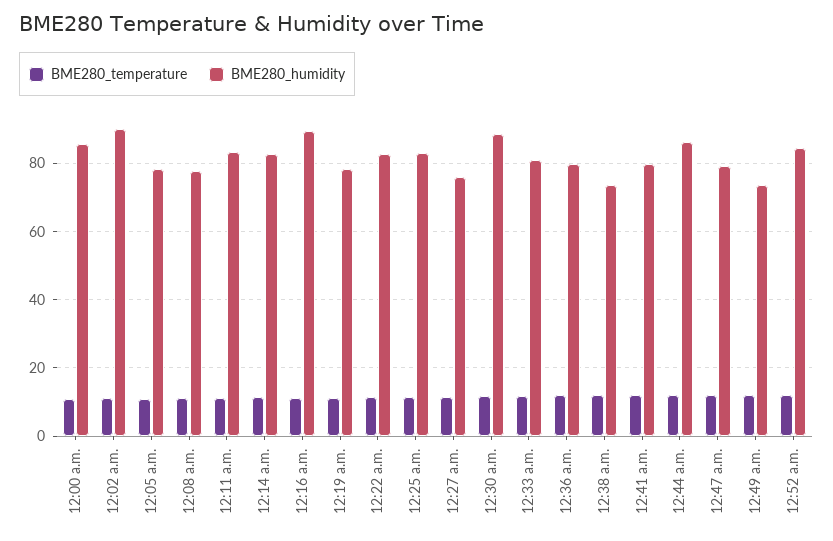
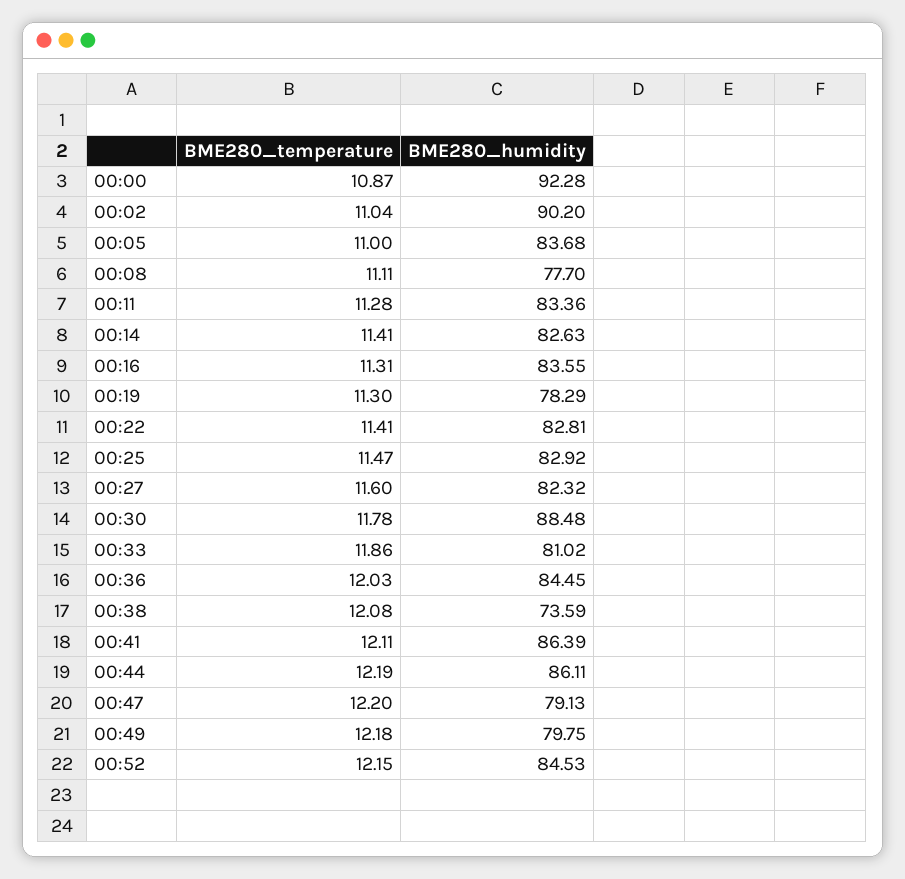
BME280_humidity, 12:00 a.m.: 86 -> 92.28
BME280_humidity, 12:05 a.m.: 78 -> 83.68
BME280_humidity, 12:16 a.m.: 90 -> 83.55
BME280_humidity, 12:27 a.m.: 76 -> 82.32
BME280_humidity, 12:36 a.m.: 80 -> 84.45
BME280_humidity, 12:41 a.m.: 80 -> 86.39
BME280_humidity, 12:49 a.m.: 74 -> 79.75

